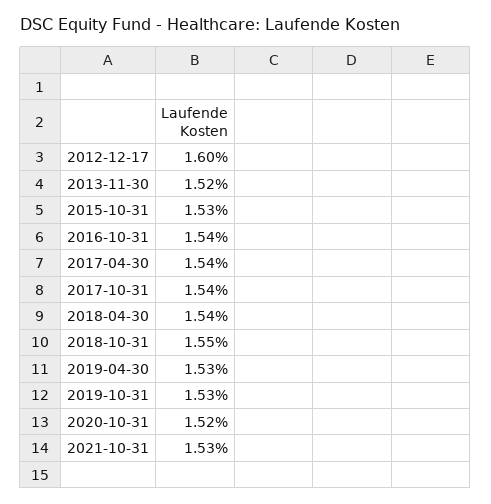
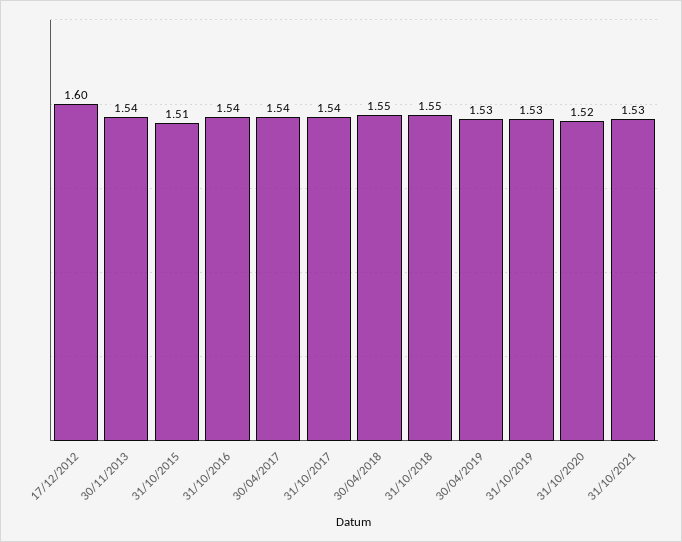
2013-11-30: 1.52 -> 1.54
2015-10-31: 1.53 -> 1.51
2018-04-30: 1.54 -> 1.55

